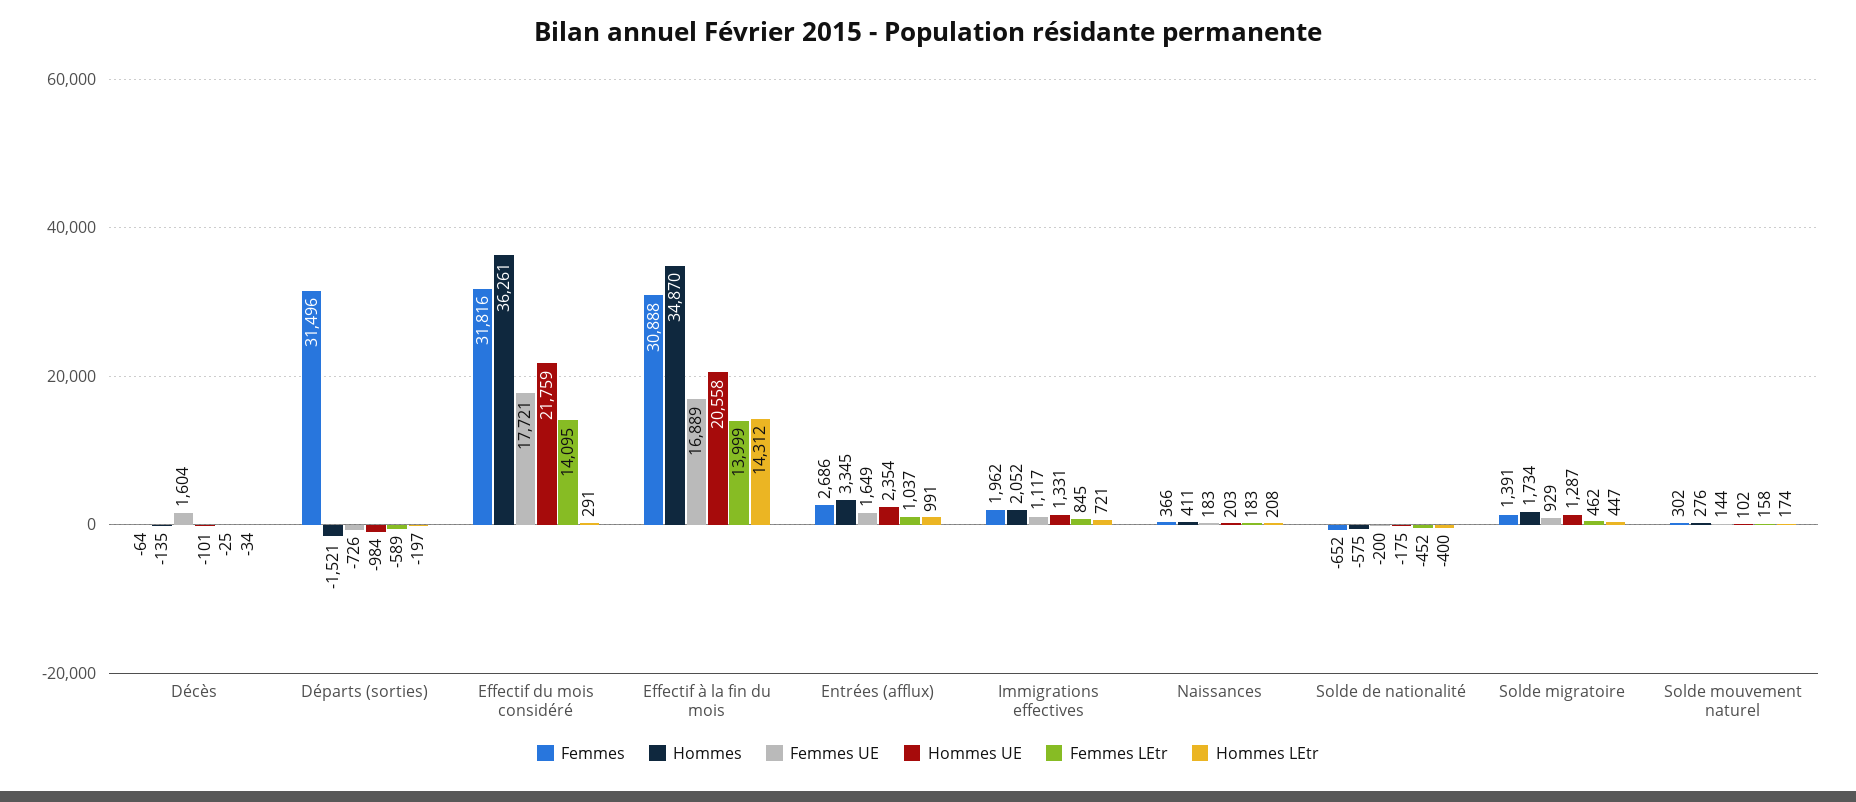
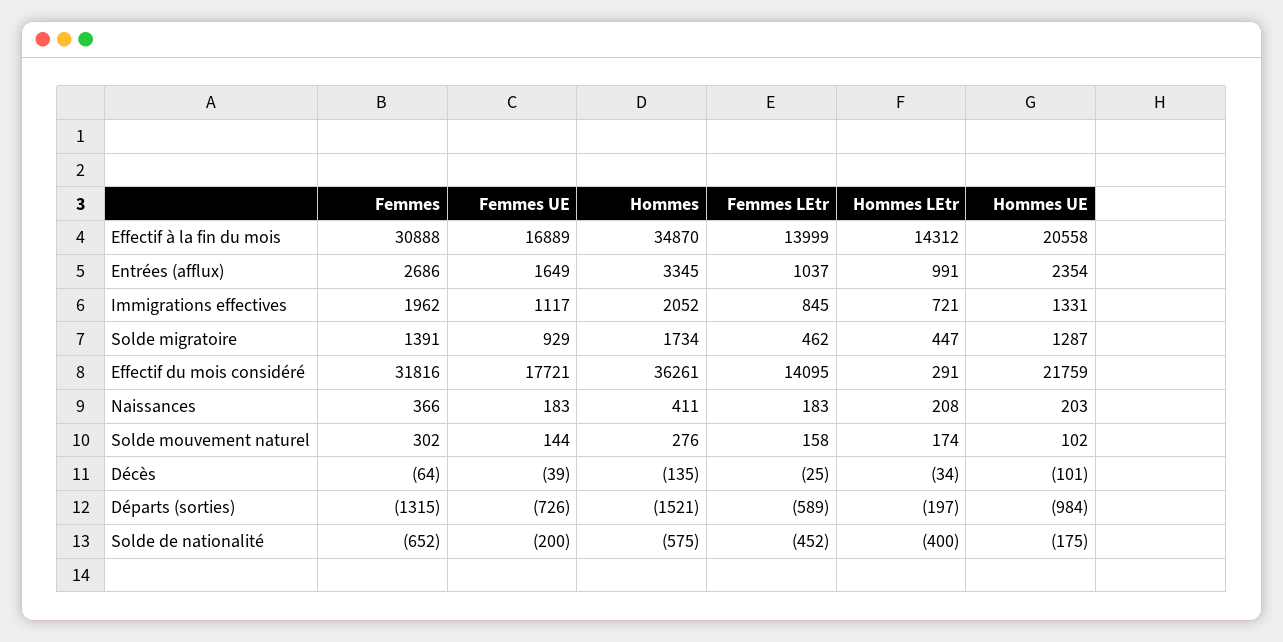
Femmes UE, Décès: 1604 -> -39
Femmes, Départs (sorties): 31496 -> -1315

